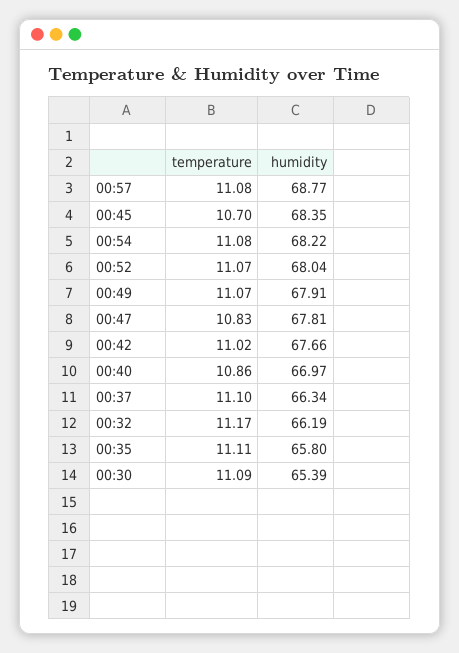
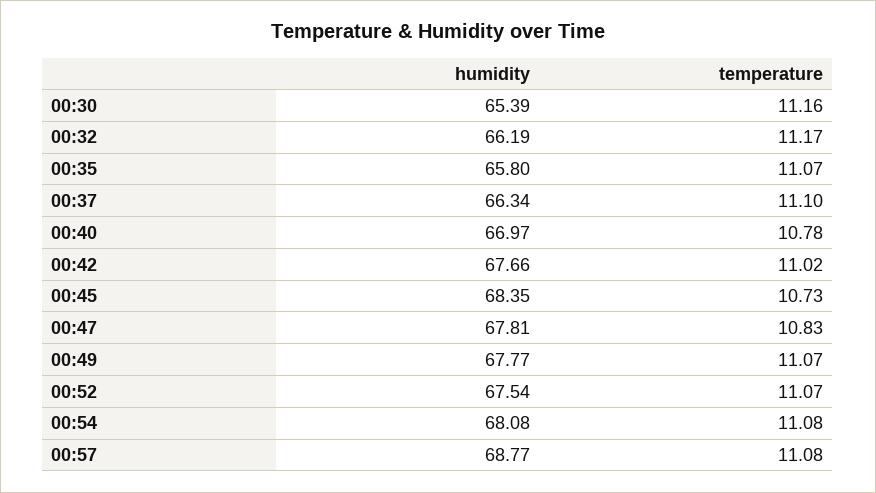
temperature, 00:45: 10.7 -> 10.73
humidity, 00:54: 68.22 -> 68.08
humidity, 00:52: 68.04 -> 67.54
humidity, 00:49: 67.91 -> 67.77
temperature, 00:40: 10.86 -> 10.78
temperature, 00:35: 11.11 -> 11.07
temperature, 00:30: 11.09 -> 11.16

